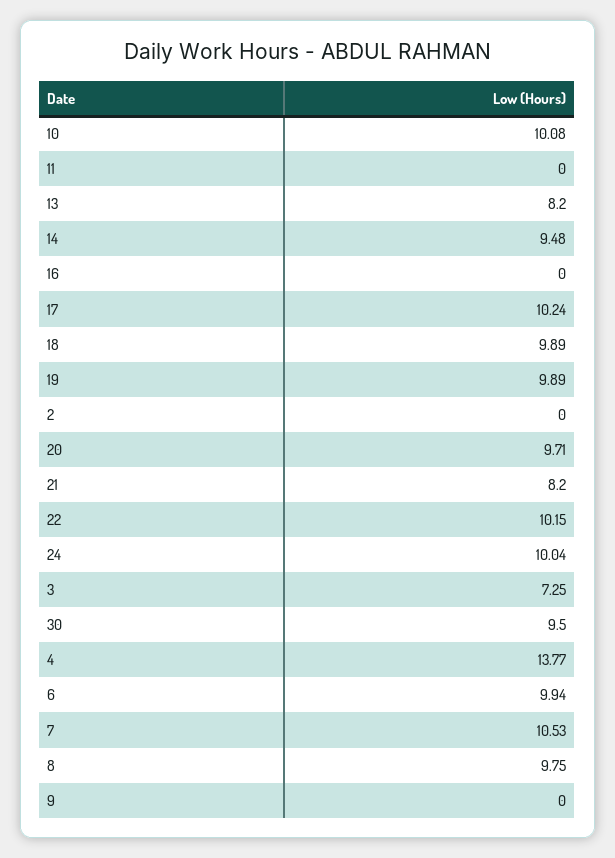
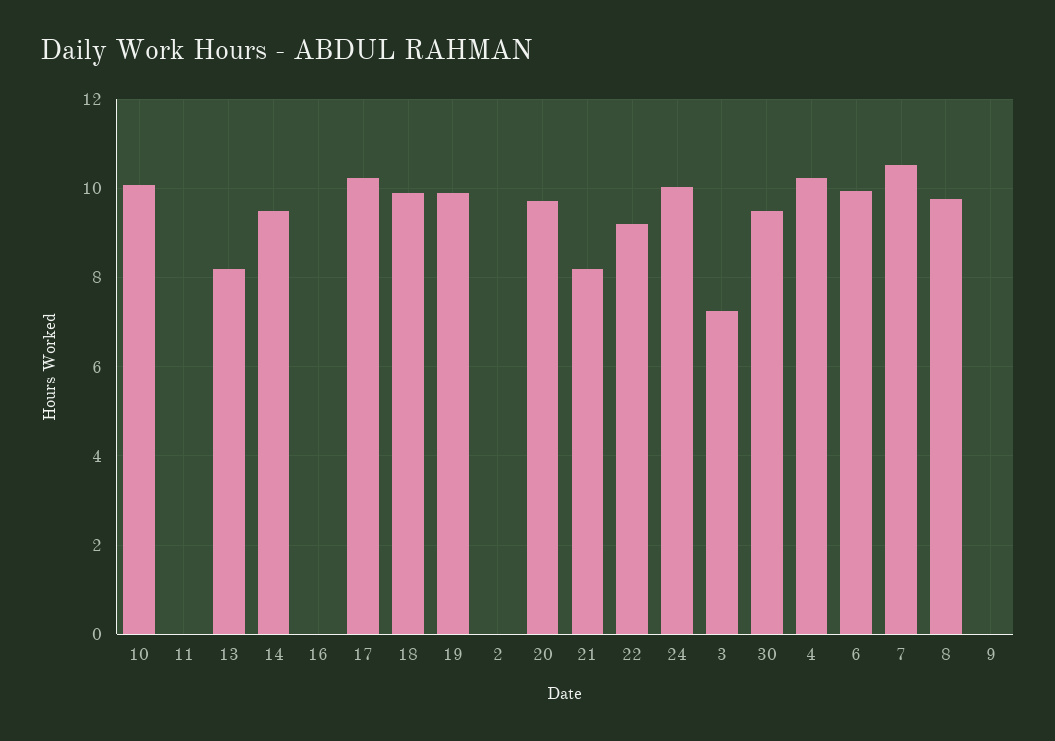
22: 10.15 -> 9.2
4: 13.77 -> 10.2

